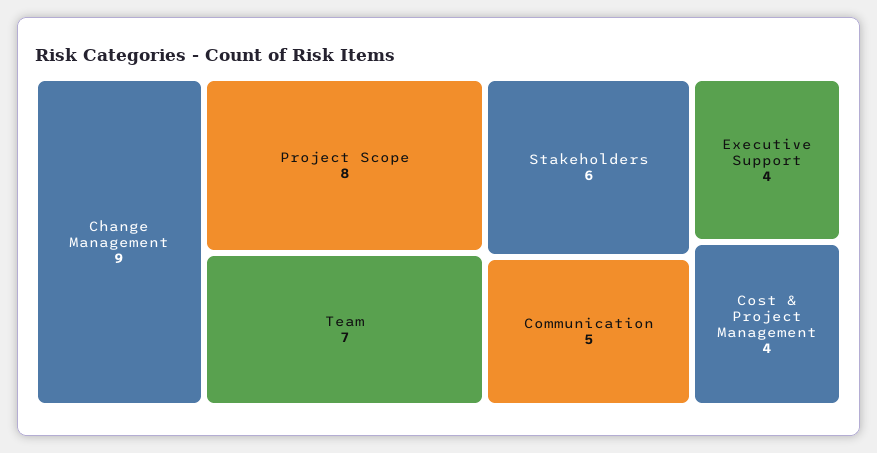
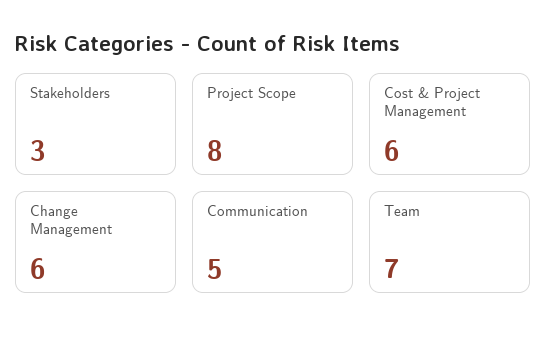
Change Management: 9 -> 6
Stakeholders: 6 -> 3
Executive Support: 4 -> none
Cost & Project Management: 4 -> 6

